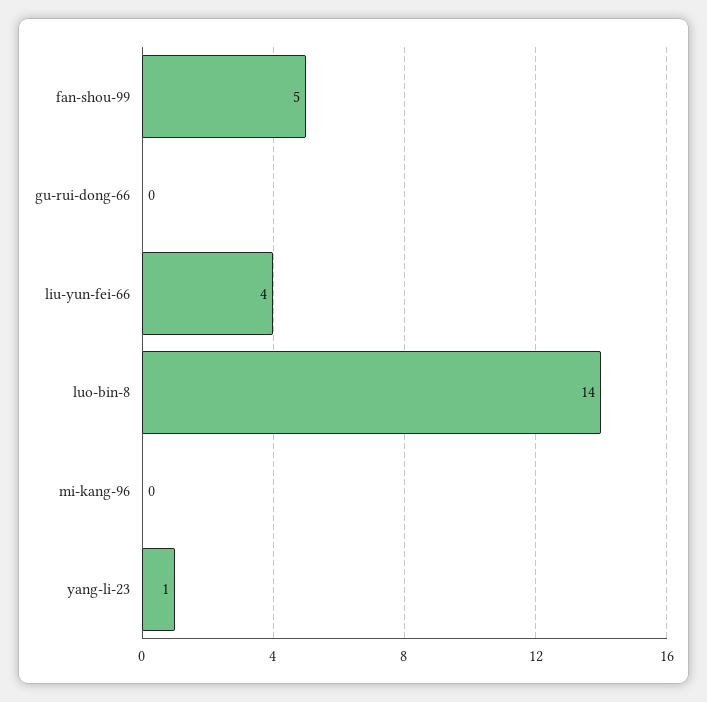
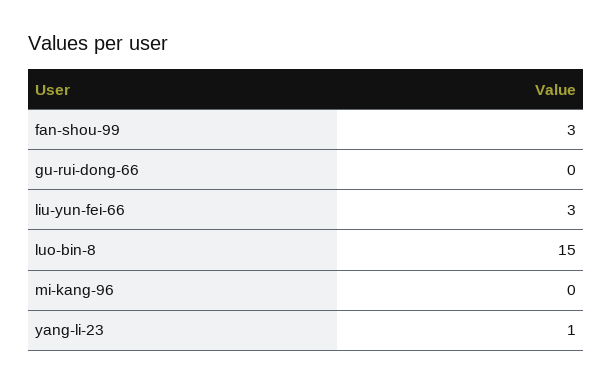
fan-shou-99: 5 -> 3
liu-yun-fei-66: 4 -> 3
luo-bin-8: 14 -> 15

